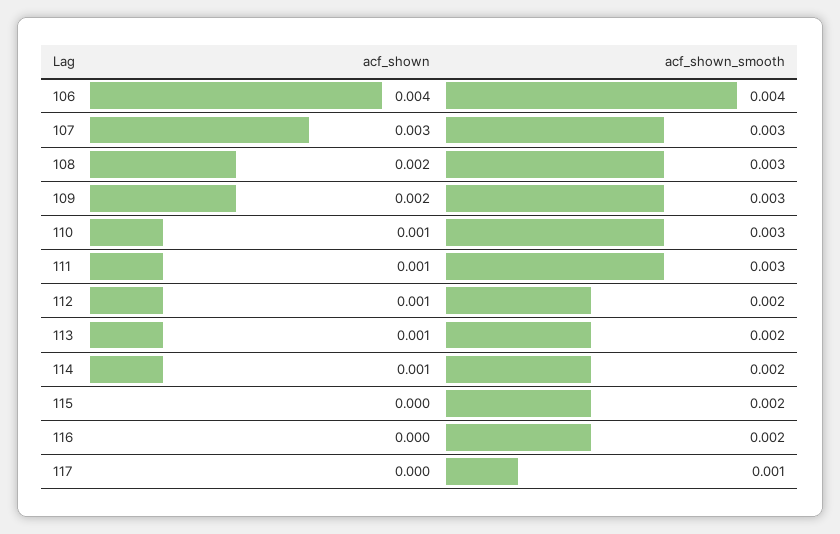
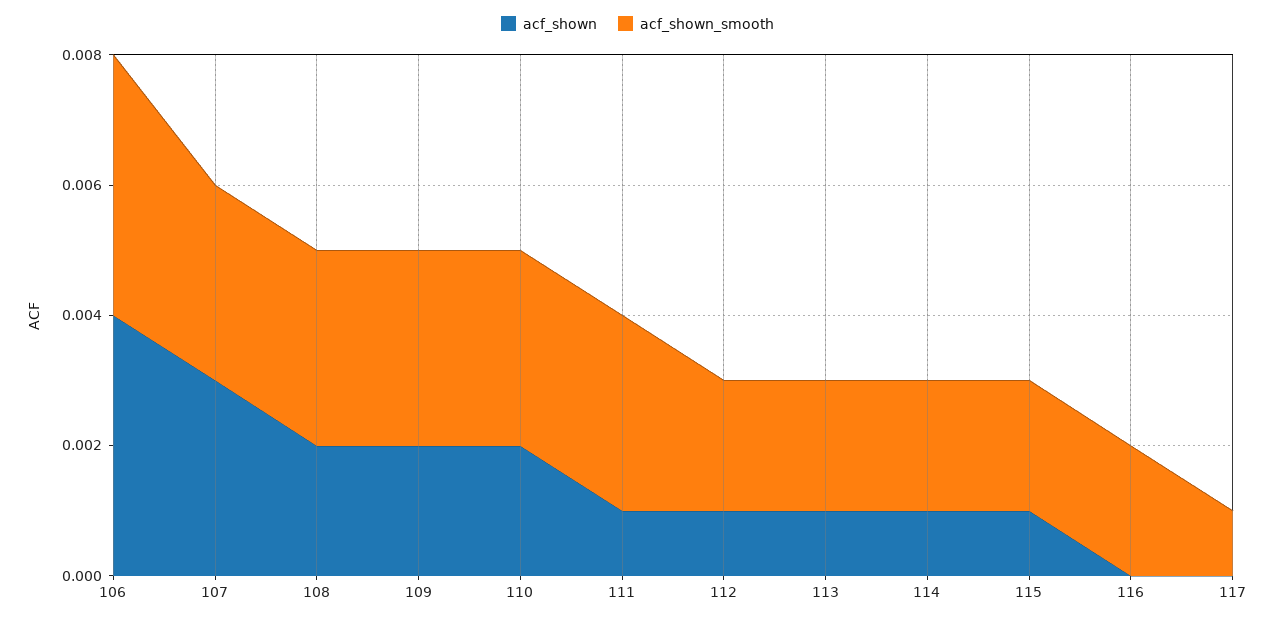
acf_shown, 110: 0.001 -> 0.002
acf_shown, 115: 0 -> 0.001

